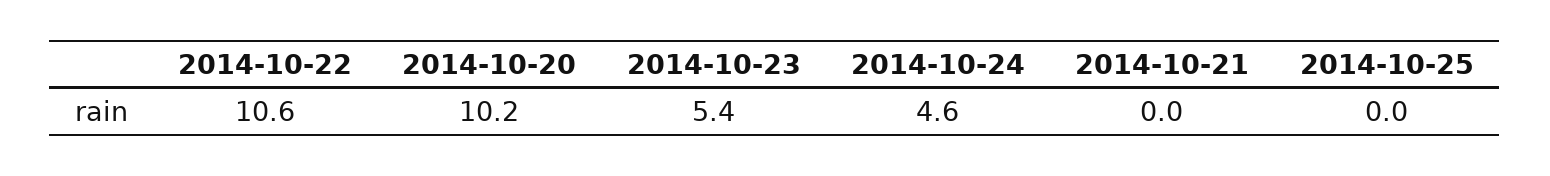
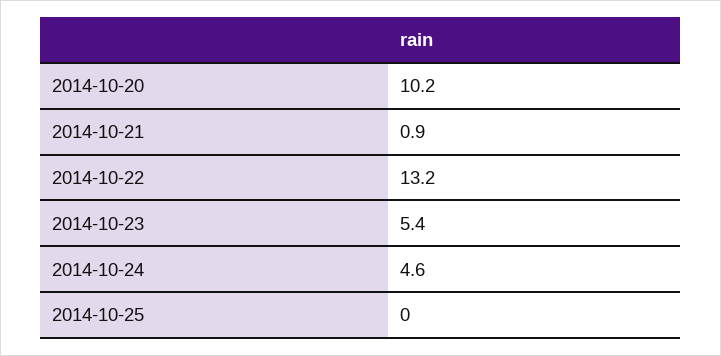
2014-10-22: 10.6 -> 13.2
2014-10-21: 0 -> 0.9

